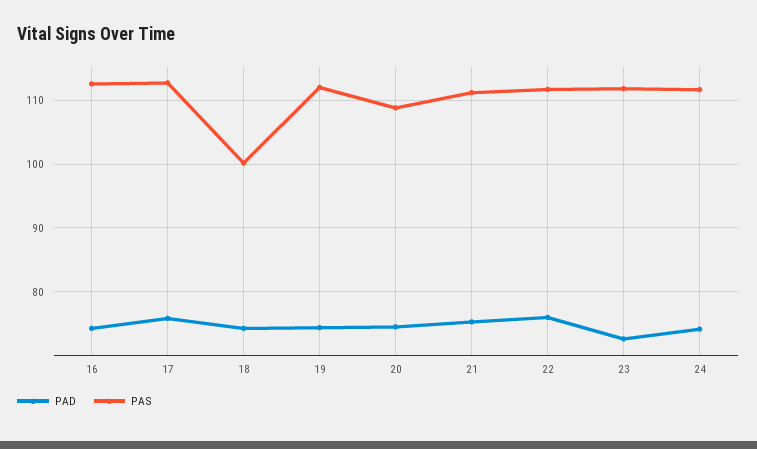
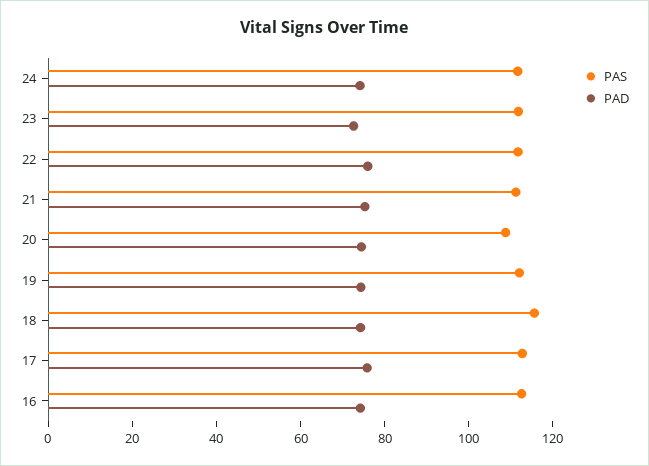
PAS, 18: 100 -> 115

